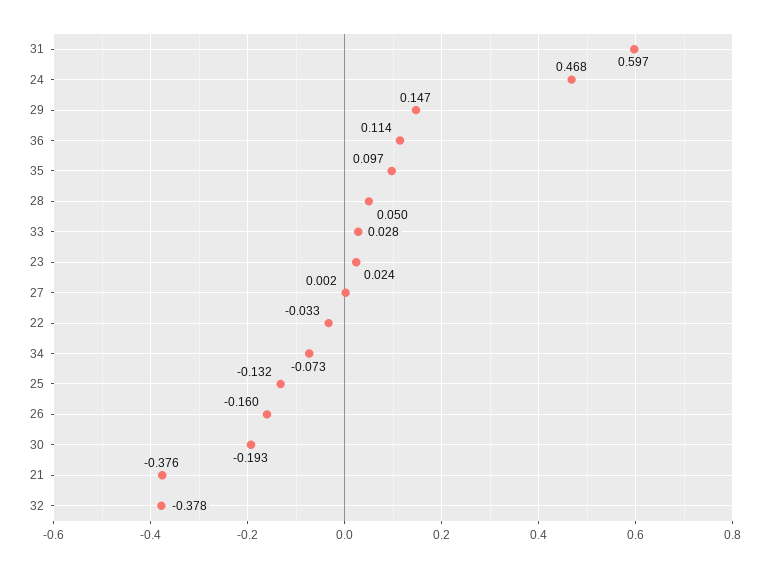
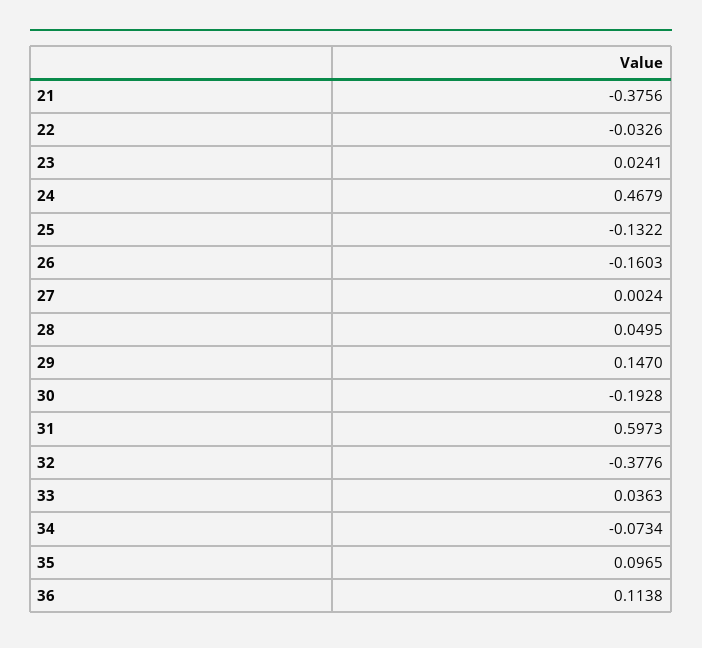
33: 0.028 -> 0.0363

